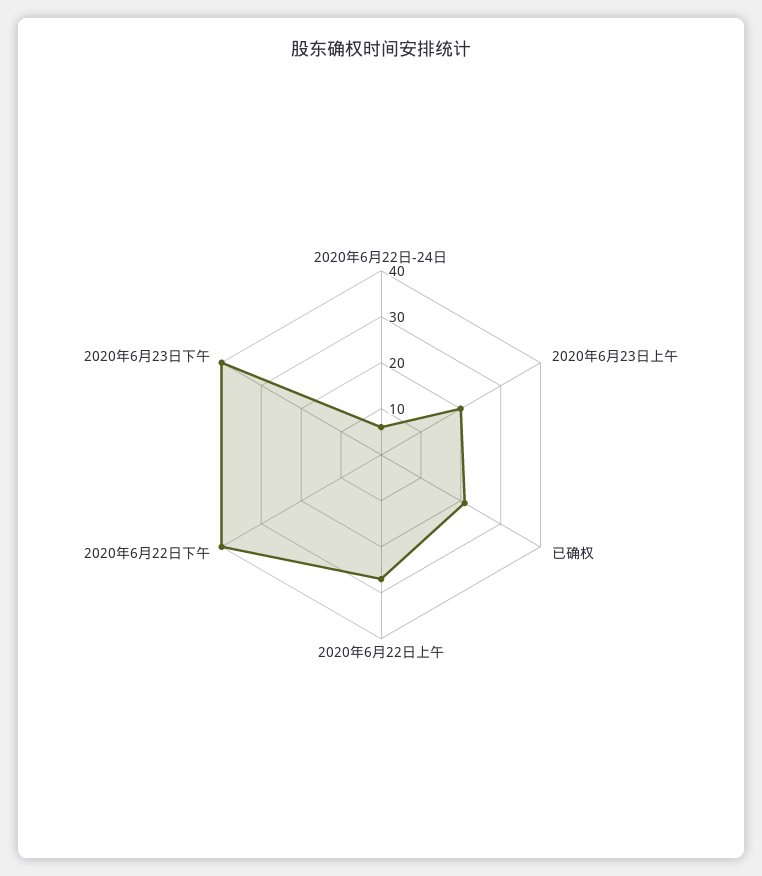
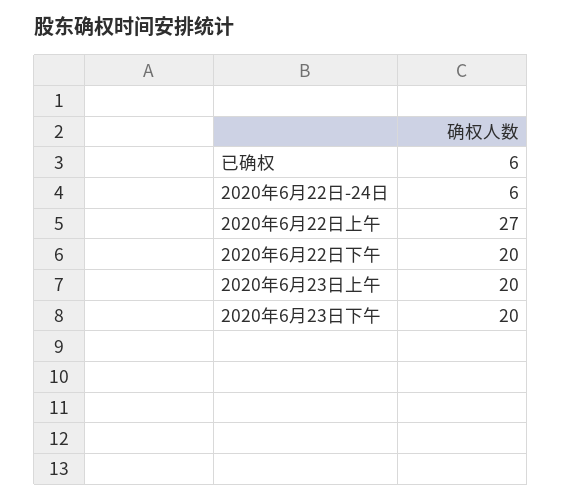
已确权: 20 -> 6
2020年6月22日下午: 40 -> 20
2020年6月23日下午: 40 -> 20

